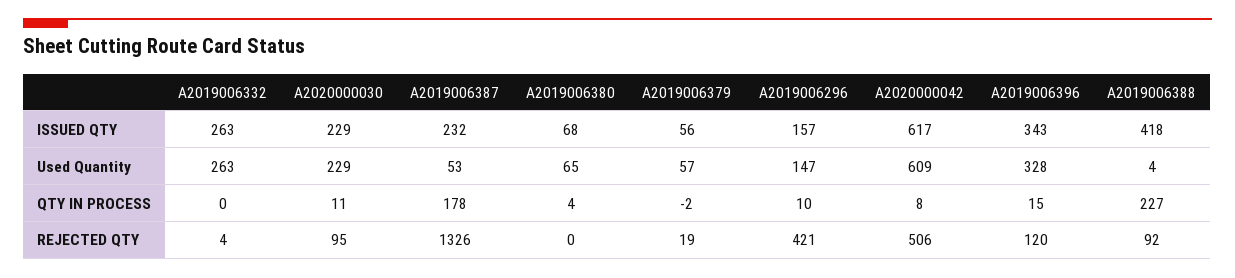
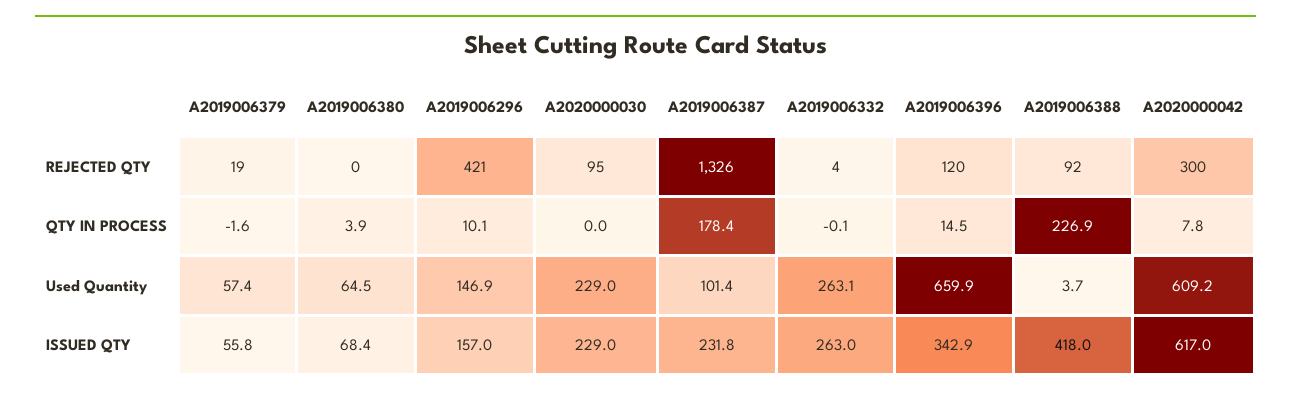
A2019006387, Used Quantity: 53 -> 101.4
A2019006396, Used Quantity: 328 -> 659.9
A2020000030, QTY IN PROCESS: 11 -> 0
A2020000042, REJECTED QTY: 506 -> 300

